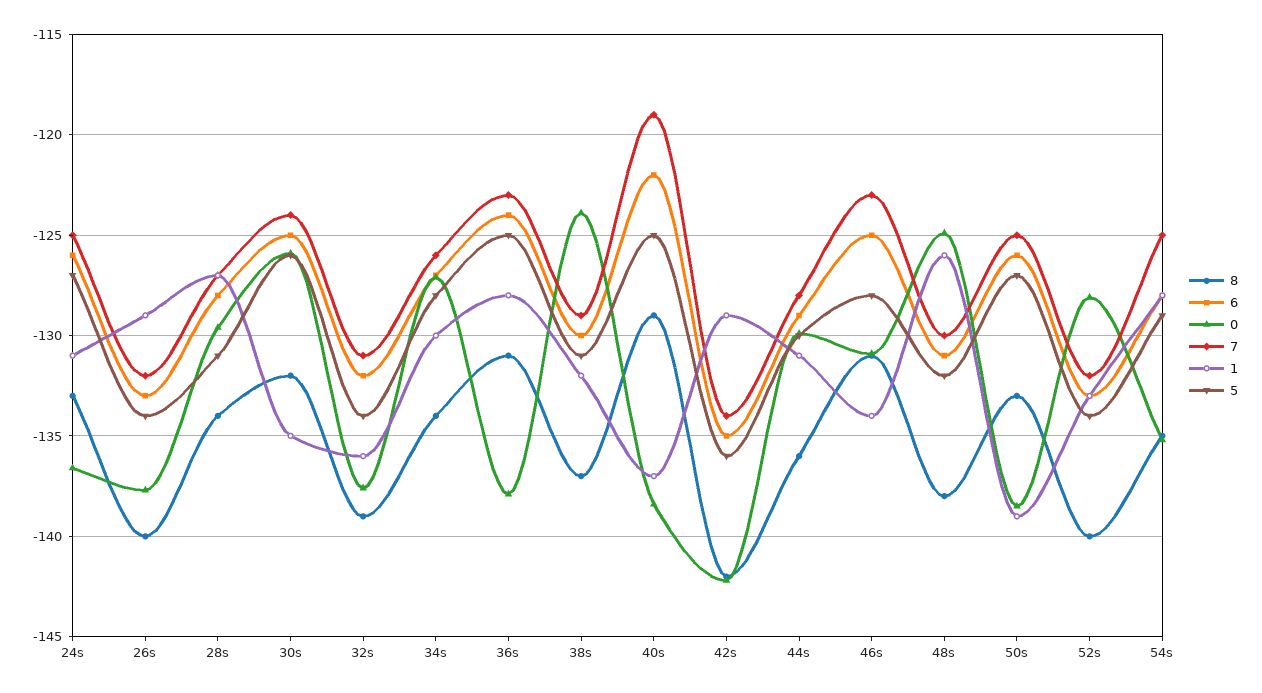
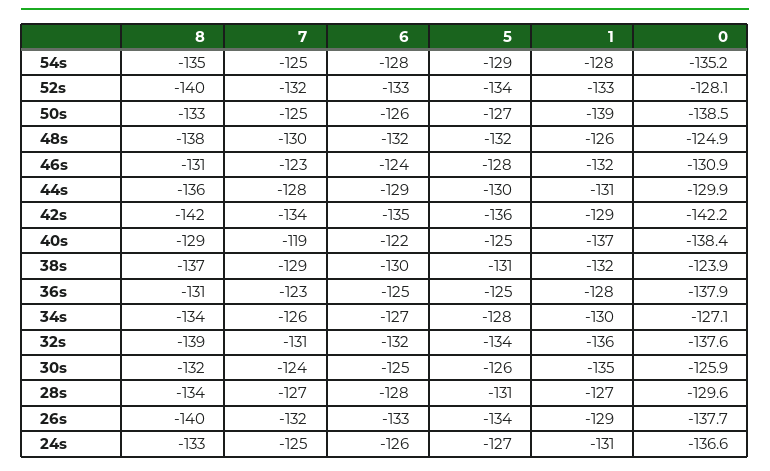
6, 36s: -124 -> -125
6, 46s: -125 -> -124
1, 46s: -134 -> -132
6, 48s: -131 -> -132

